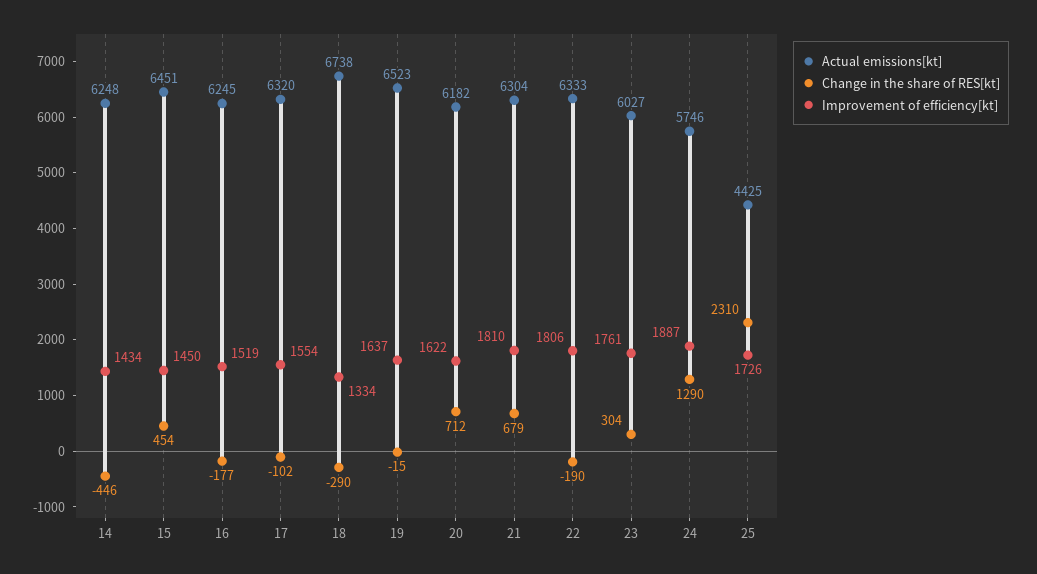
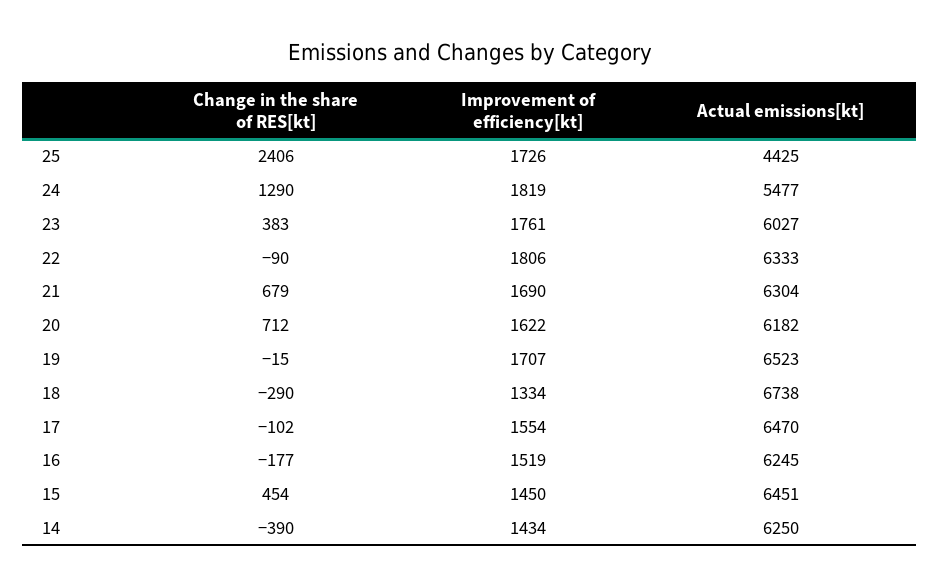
Actual emissions[kt], 14: 6248 -> 6250
Change in the share of RES[kt], 14: -446 -> -390
Actual emissions[kt], 17: 6320 -> 6470
Improvement of efficiency[kt], 19: 1637 -> 1707
Improvement of efficiency[kt], 21: 1810 -> 1690
Change in the share of RES[kt], 22: -190 -> -90
Change in the share of RES[kt], 23: 304 -> 383
Actual emissions[kt], 24: 5746 -> 5477
Improvement of efficiency[kt], 24: 1887 -> 1819
Change in the share of RES[kt], 25: 2310 -> 2406

